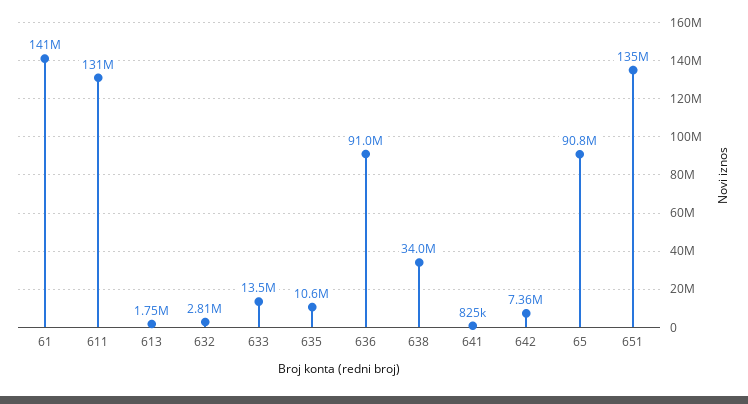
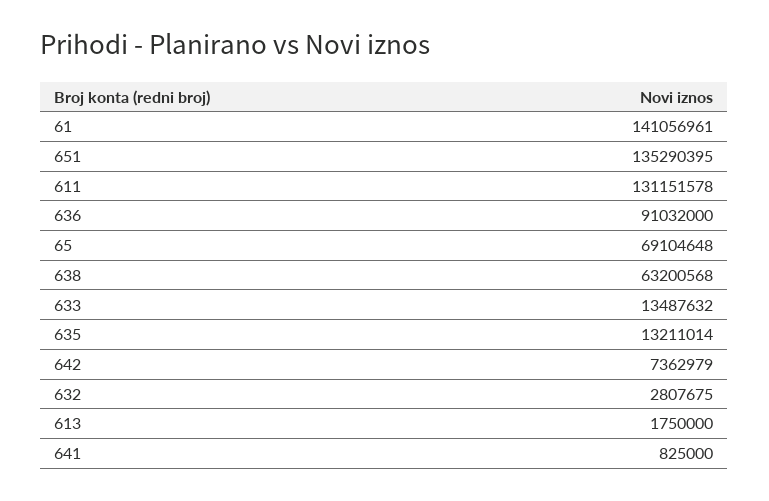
635: 10600000 -> 13211014
638: 34000000 -> 63200568
65: 90800000 -> 69104648

